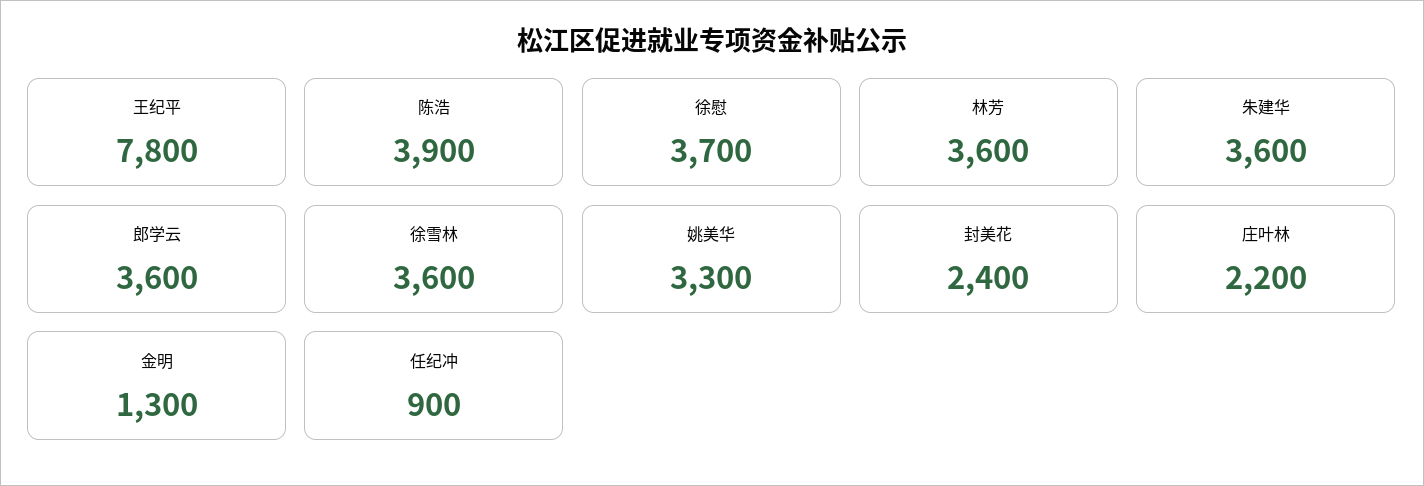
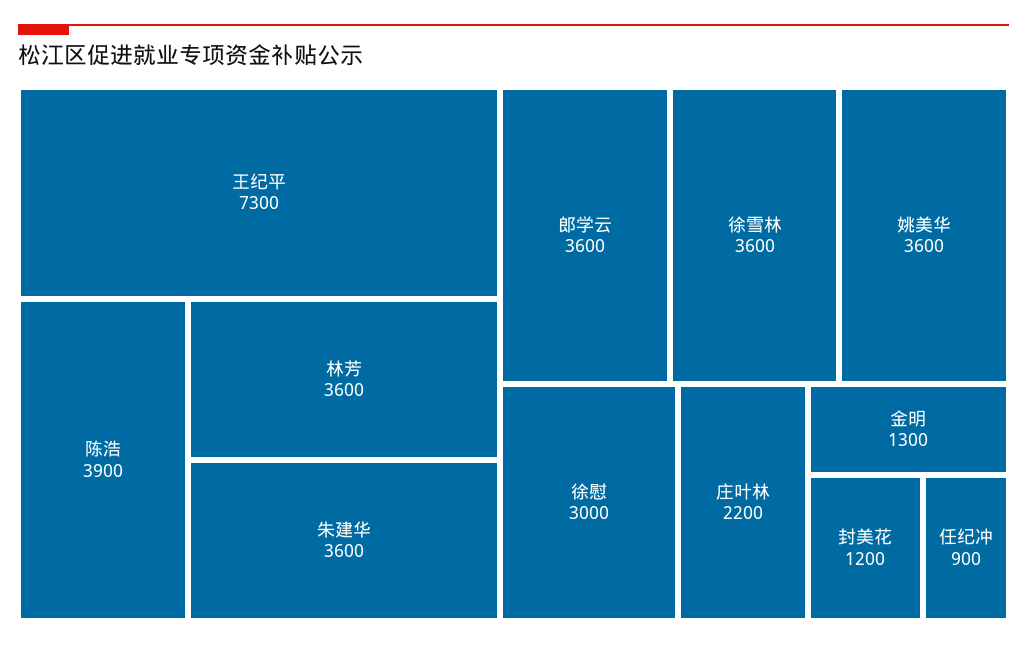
王纪平: 7800 -> 7300
徐慰: 3700 -> 3000
姚美华: 3300 -> 3600
封美花: 2400 -> 1200

